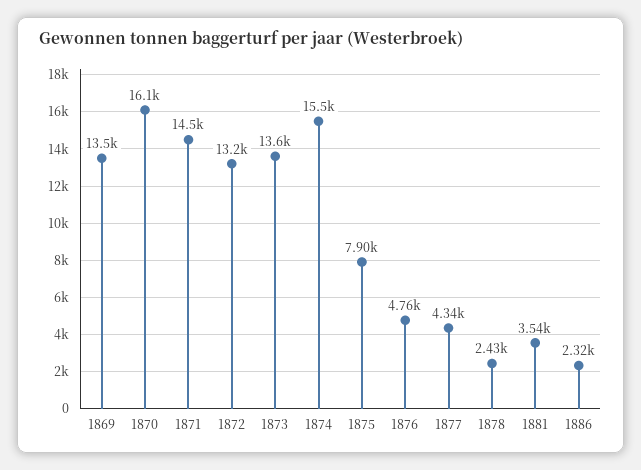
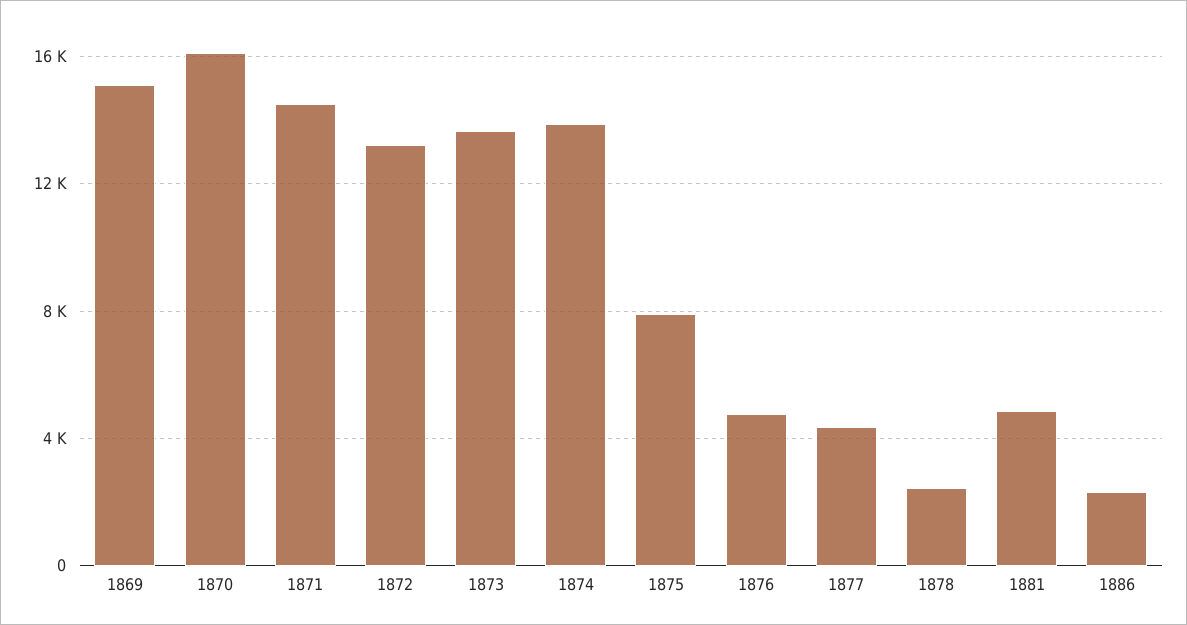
1869: 13500 -> 15000
1874: 15500 -> 14000
1881: 3540 -> 5000

